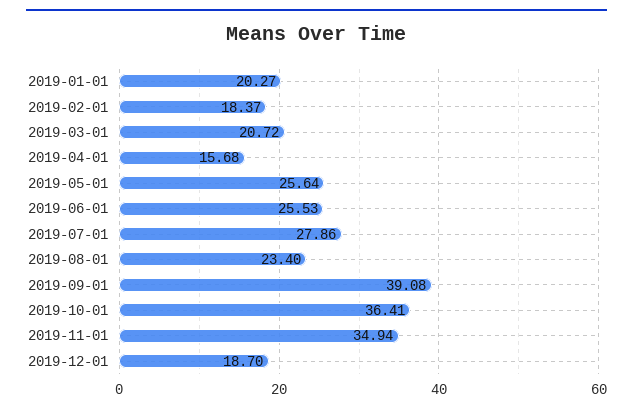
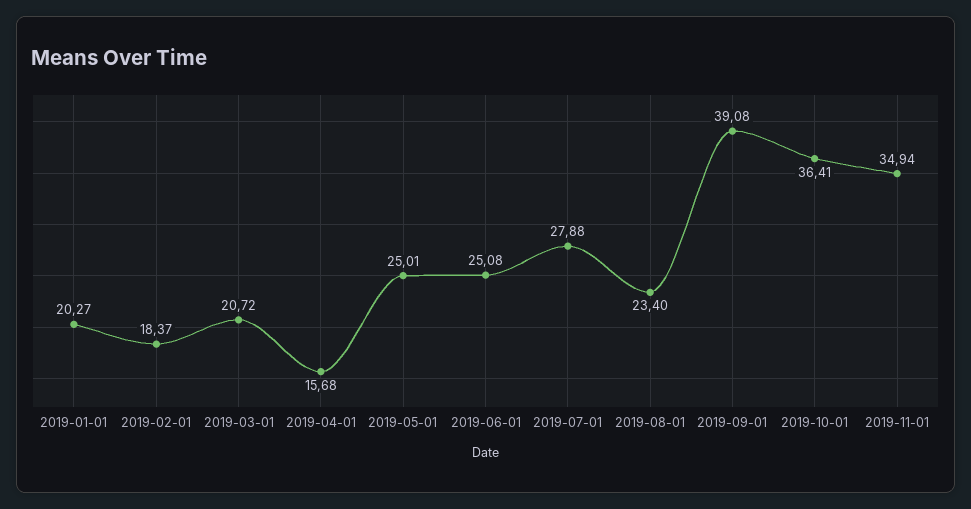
2019-05-01: 25.64 -> 25.01
2019-06-01: 25.53 -> 25.08
2019-07-01: 27.86 -> 27.88
2019-12-01: 18.7 -> none

